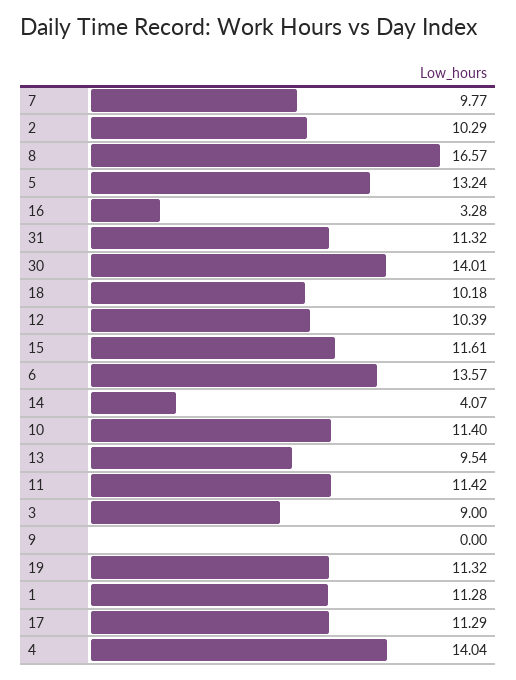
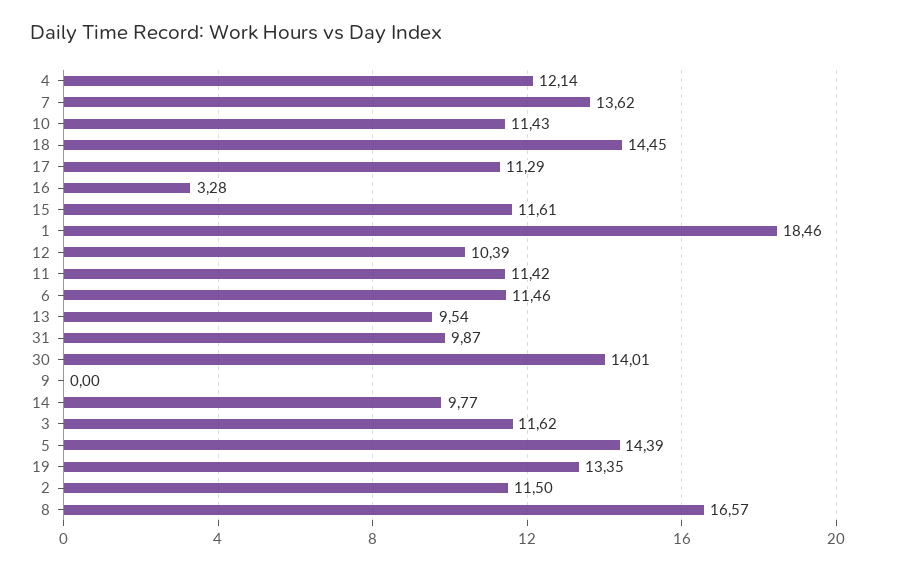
7: 9.77 -> 13.62
2: 10.29 -> 11.5
5: 13.24 -> 14.39
31: 11.32 -> 9.87
18: 10.18 -> 14.45
6: 13.57 -> 11.46
14: 4.07 -> 9.77
10: 11.4 -> 11.43
3: 9 -> 11.62
19: 11.32 -> 13.35
1: 11.28 -> 18.46
4: 14.04 -> 12.14

